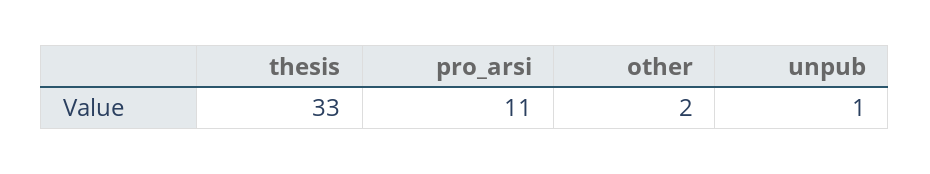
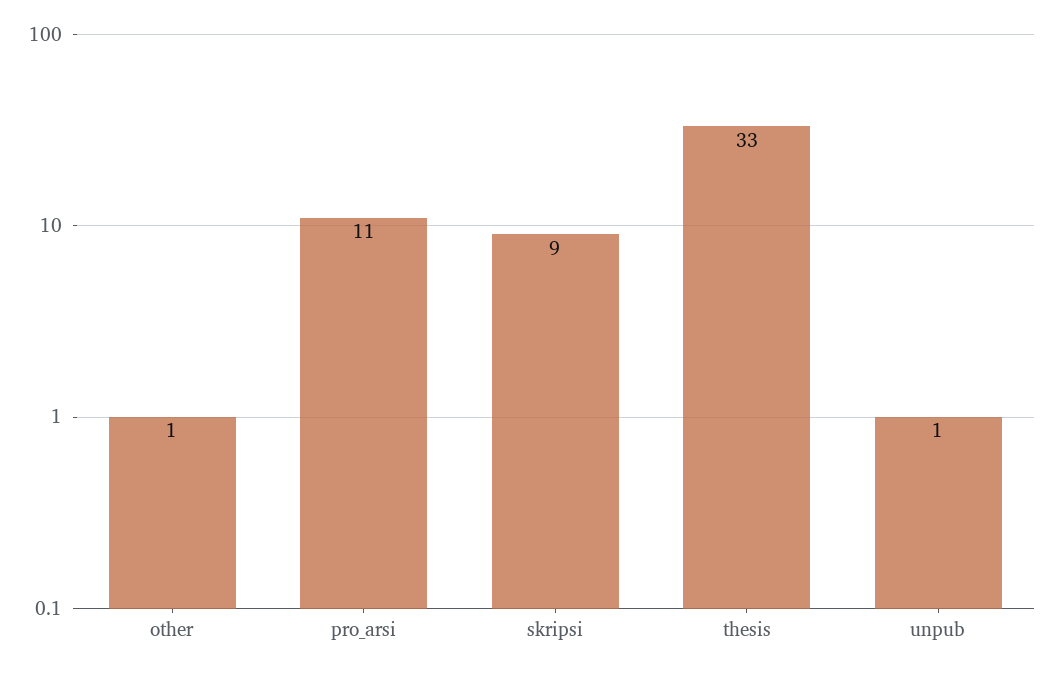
other: 2 -> 1
skripsi: none -> 9

